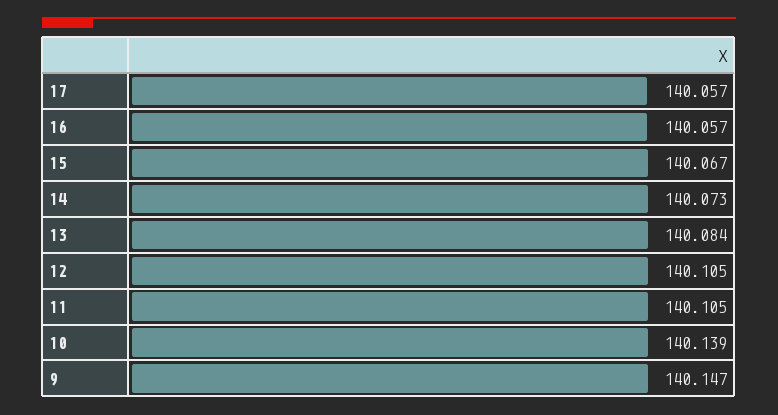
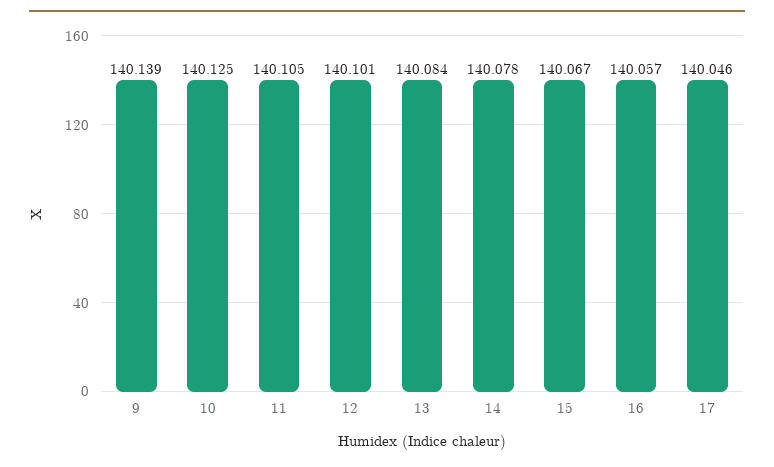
17: 140.057 -> 140.046
14: 140.073 -> 140.078
12: 140.105 -> 140.101
10: 140.139 -> 140.125
9: 140.147 -> 140.139

